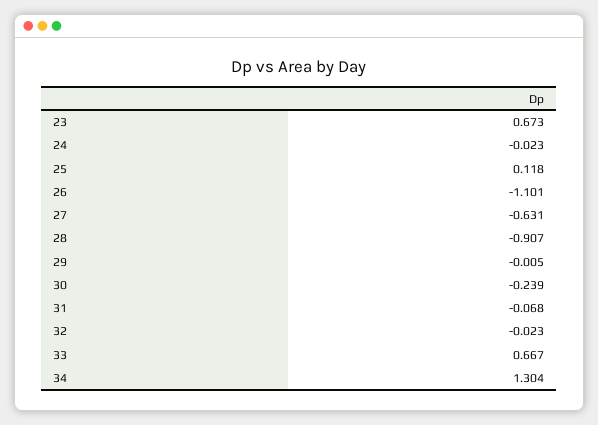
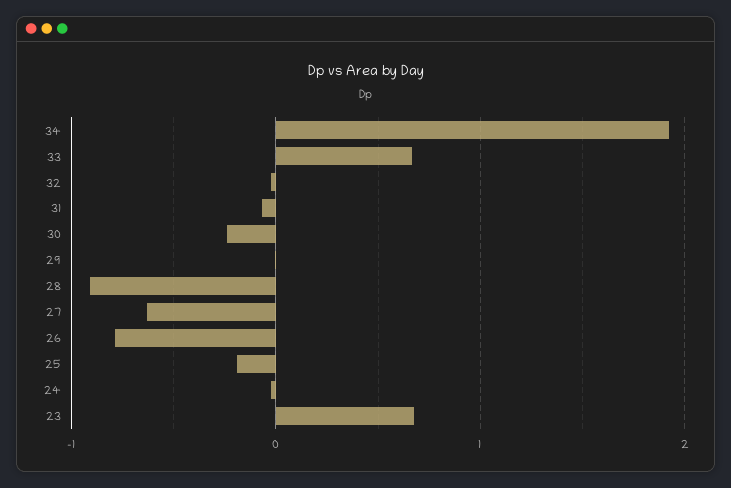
25: 0.118 -> -0.2
26: -1.101 -> -0.8
34: 1.304 -> 1.9

